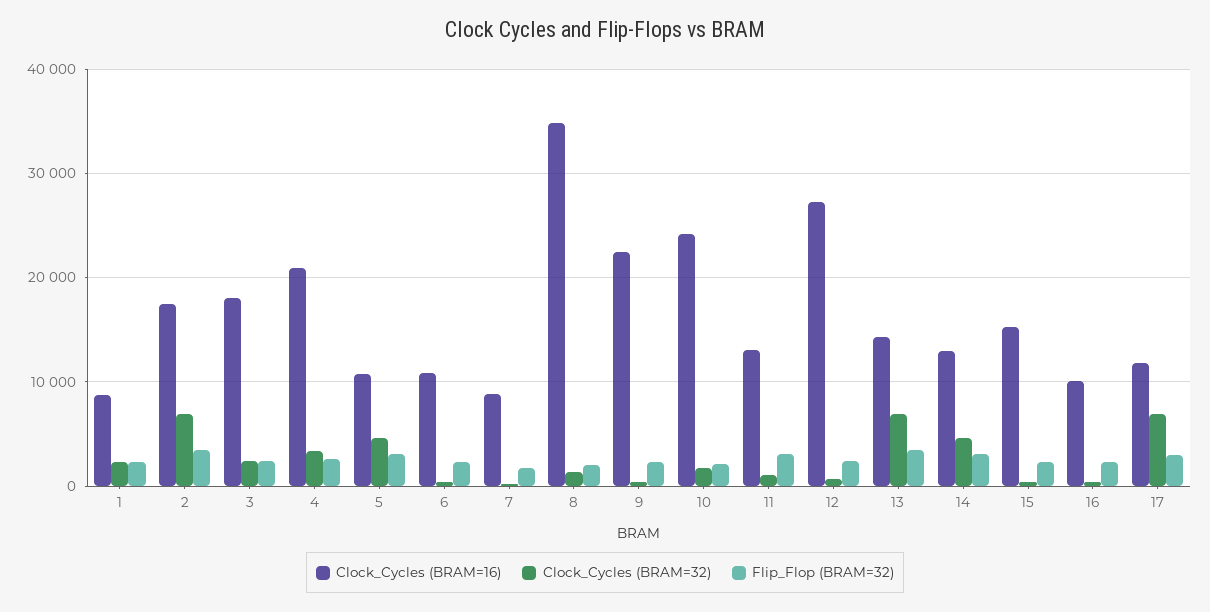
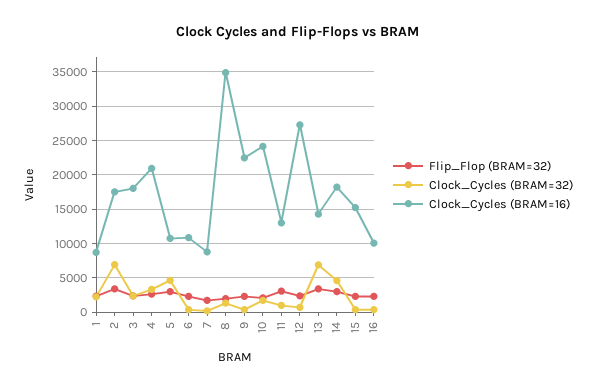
Clock_Cycles (BRAM=16), 14: 13000 -> 18000
Clock_Cycles (BRAM=16), 17: 12000 -> none
Clock_Cycles (BRAM=32), 17: 7000 -> none
Flip_Flop (BRAM=32), 17: 3000 -> none

